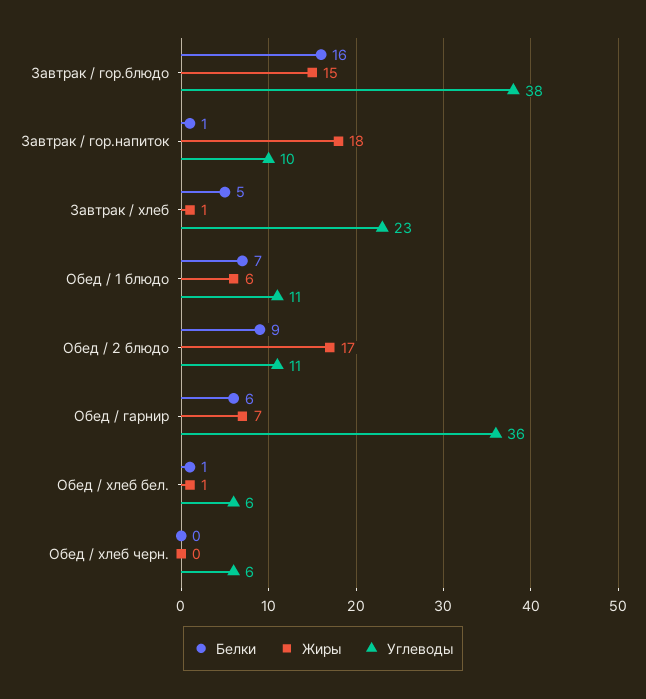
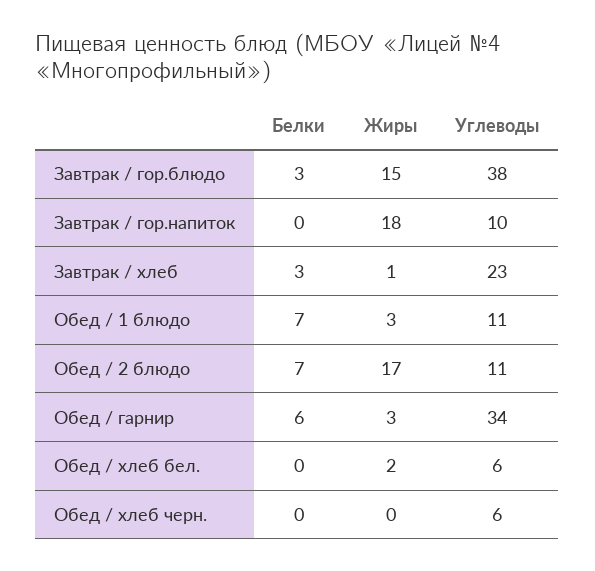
Белки, Завтрак / гор.блюдо: 16 -> 3
Белки, Завтрак / гор.напиток: 1 -> 0
Белки, Завтрак / хлеб: 5 -> 3
Жиры, Обед / 1 блюдо: 6 -> 3
Белки, Обед / 2 блюдо: 9 -> 7
Жиры, Обед / гарнир: 7 -> 3
Углеводы, Обед / гарнир: 36 -> 34
Белки, Обед / хлеб бел.: 1 -> 0
Жиры, Обед / хлеб бел.: 1 -> 2

